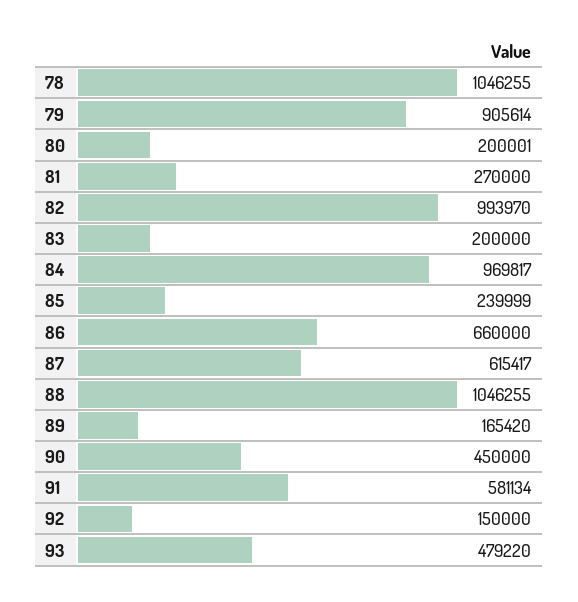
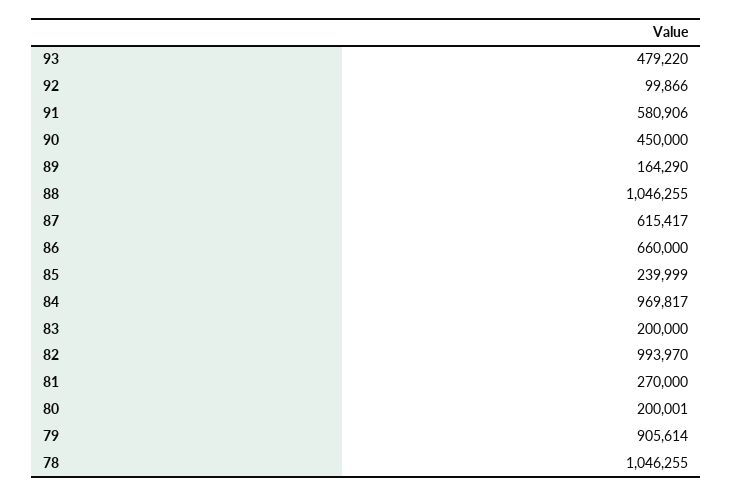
89: 165420 -> 164290
91: 581134 -> 580906
92: 150000 -> 99866

